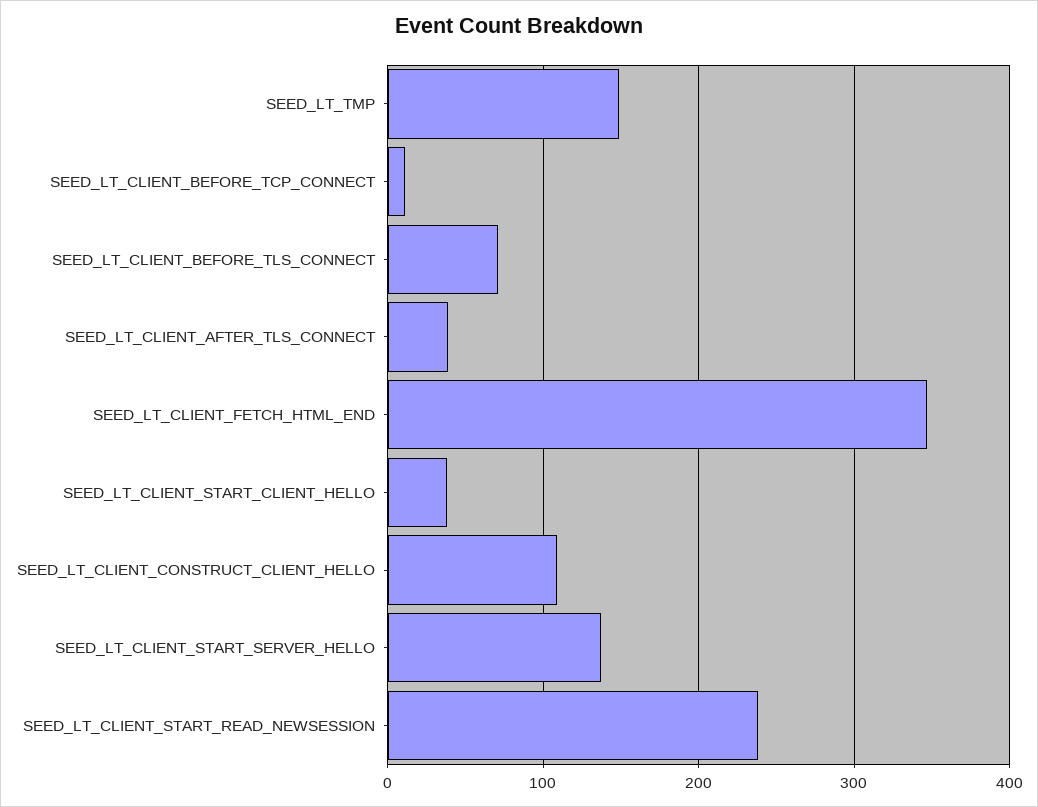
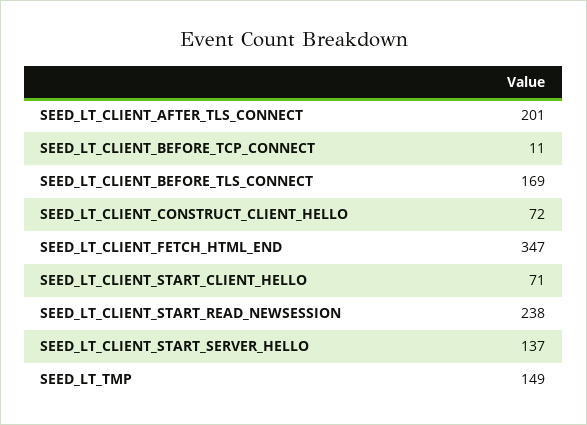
SEED_LT_CLIENT_BEFORE_TLS_CONNECT: 70 -> 169
SEED_LT_CLIENT_AFTER_TLS_CONNECT: 40 -> 201
SEED_LT_CLIENT_START_CLIENT_HELLO: 40 -> 71
SEED_LT_CLIENT_CONSTRUCT_CLIENT_HELLO: 110 -> 72

